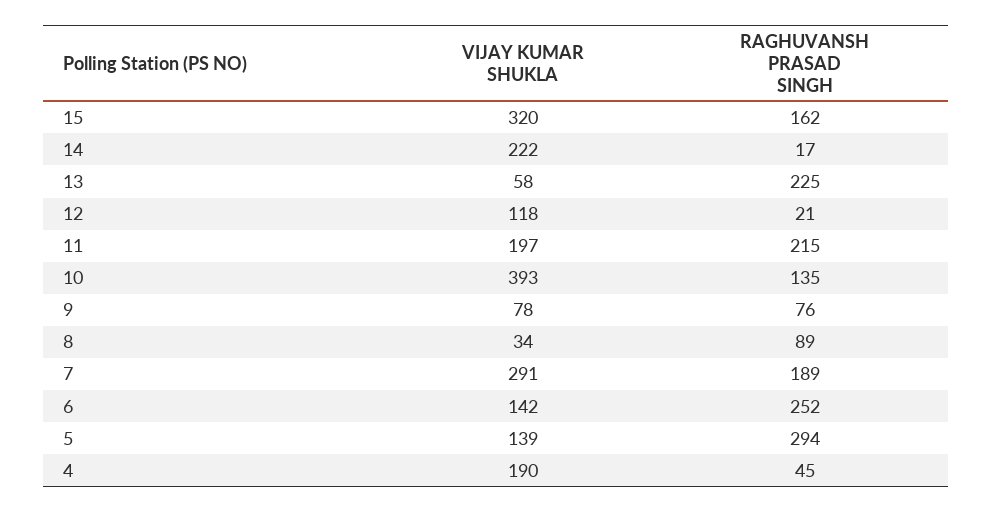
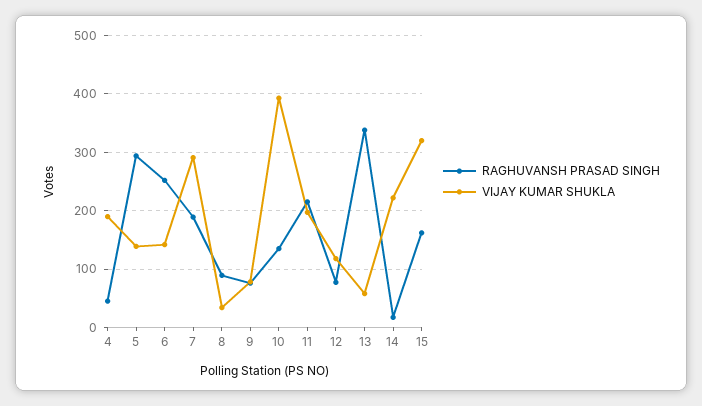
RAGHUVANSH PRASAD SINGH, 13: 225 -> 340
RAGHUVANSH PRASAD SINGH, 12: 21 -> 80

